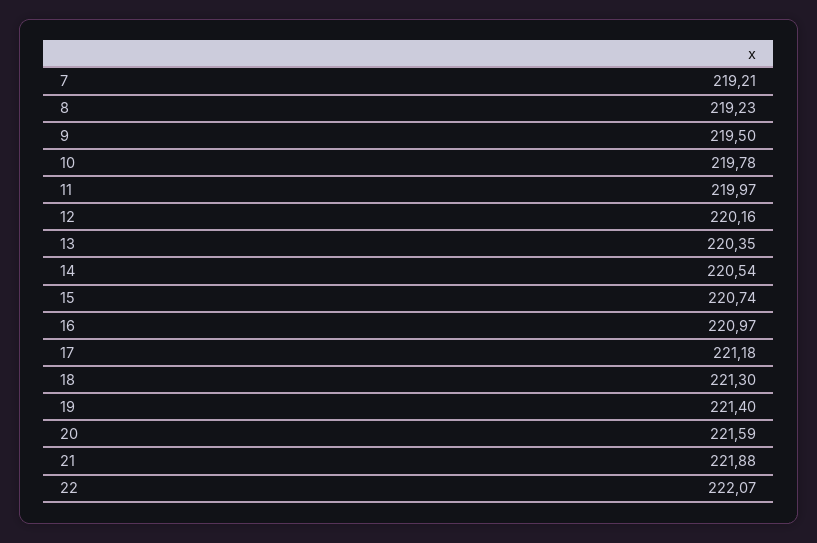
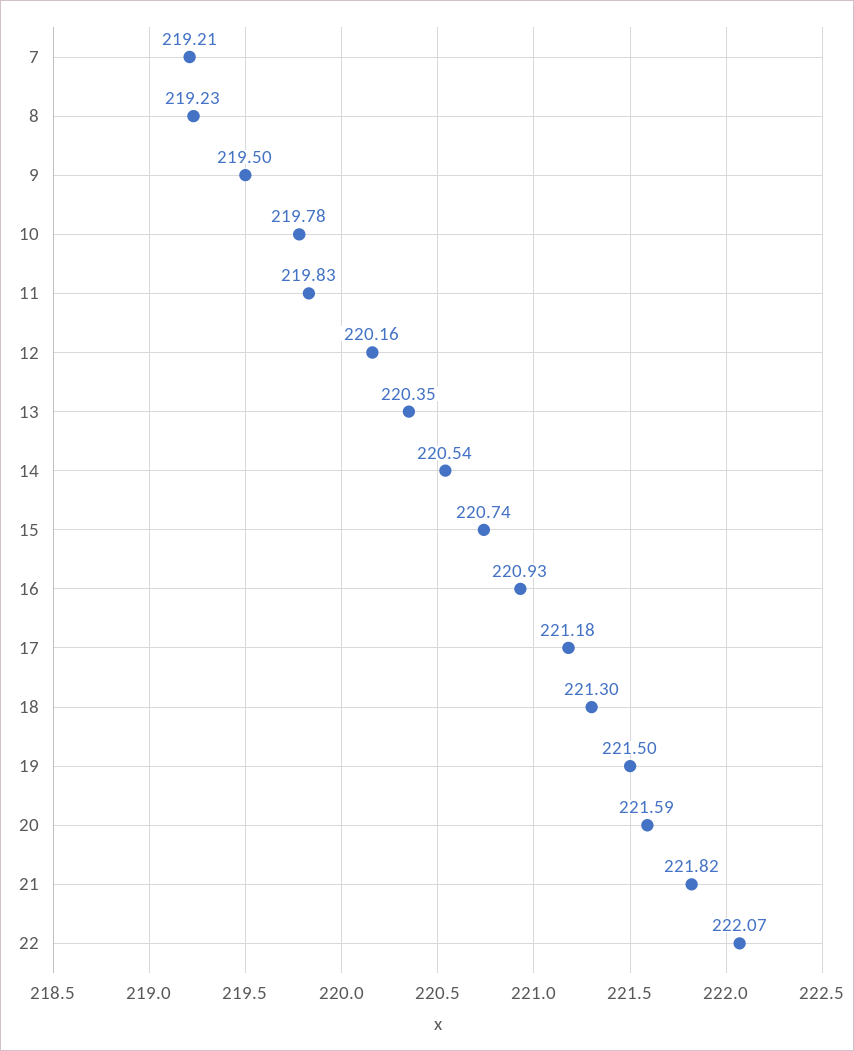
11: 219.97 -> 219.83
16: 220.97 -> 220.93
19: 221.4 -> 221.5
21: 221.88 -> 221.82

